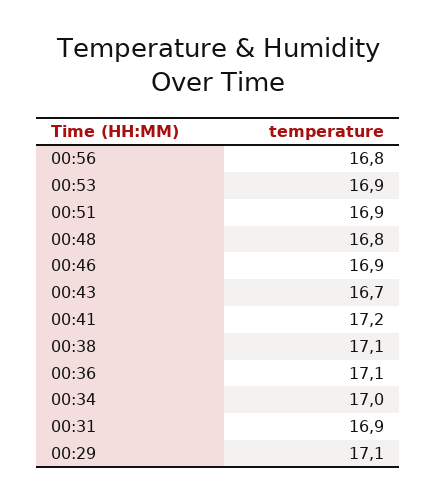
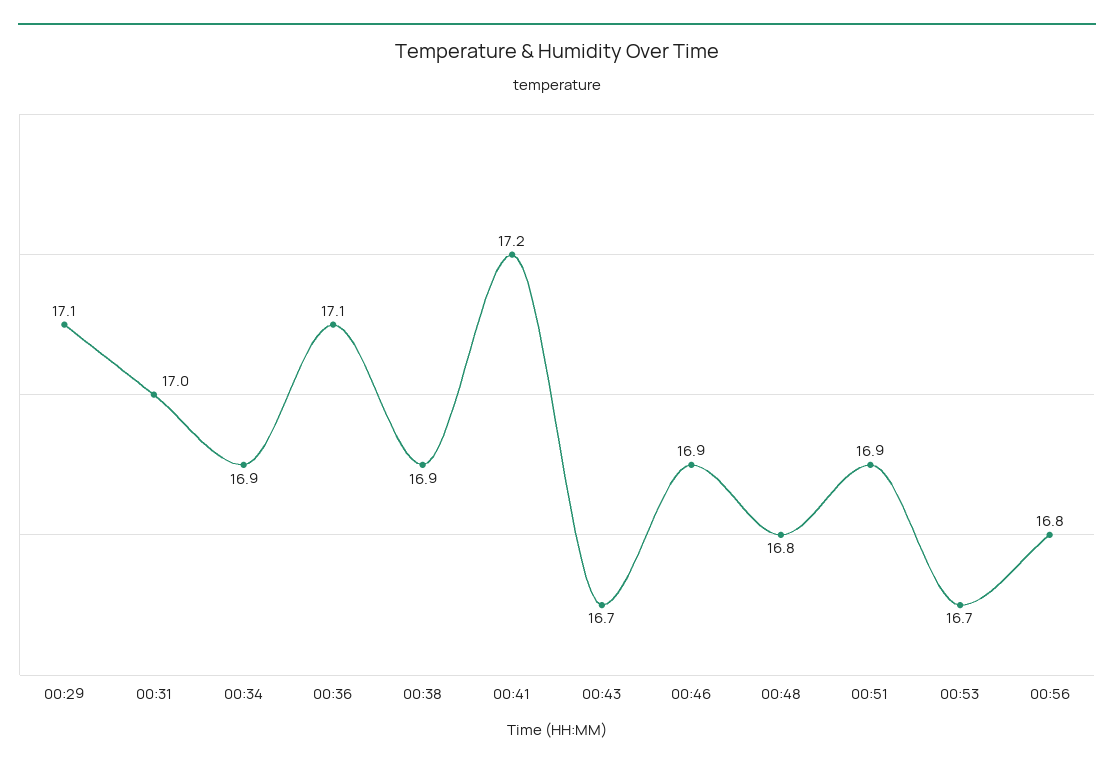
00:53: 16.9 -> 16.7
00:38: 17.1 -> 16.9
00:34: 17 -> 16.9
00:31: 16.9 -> 17

